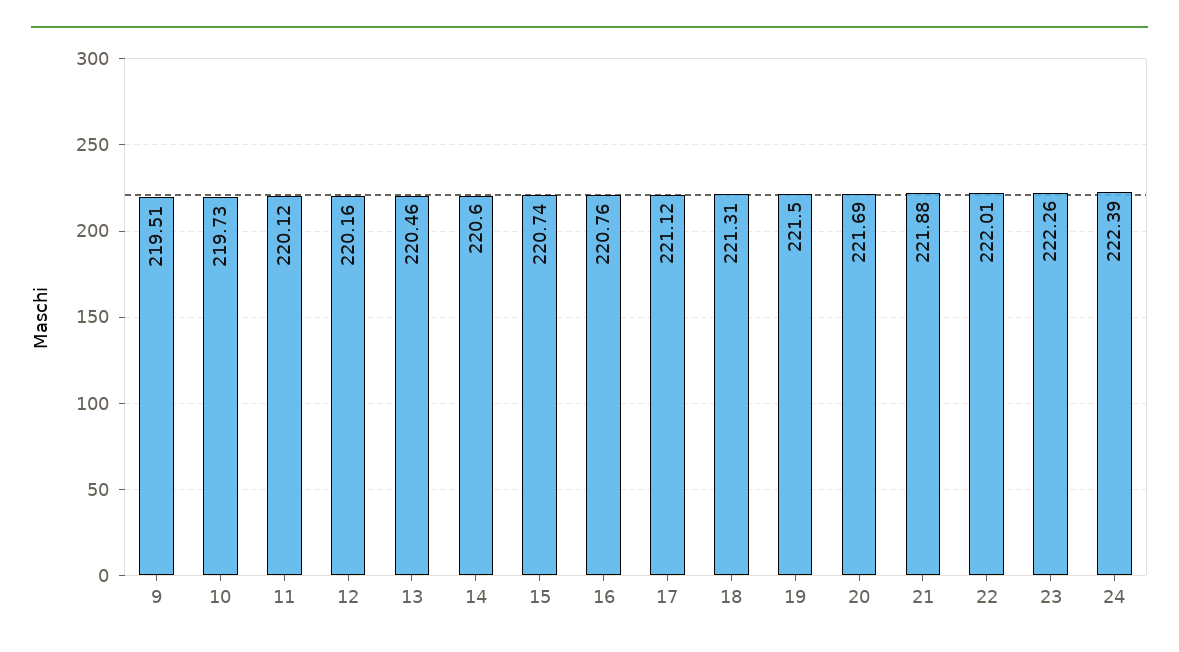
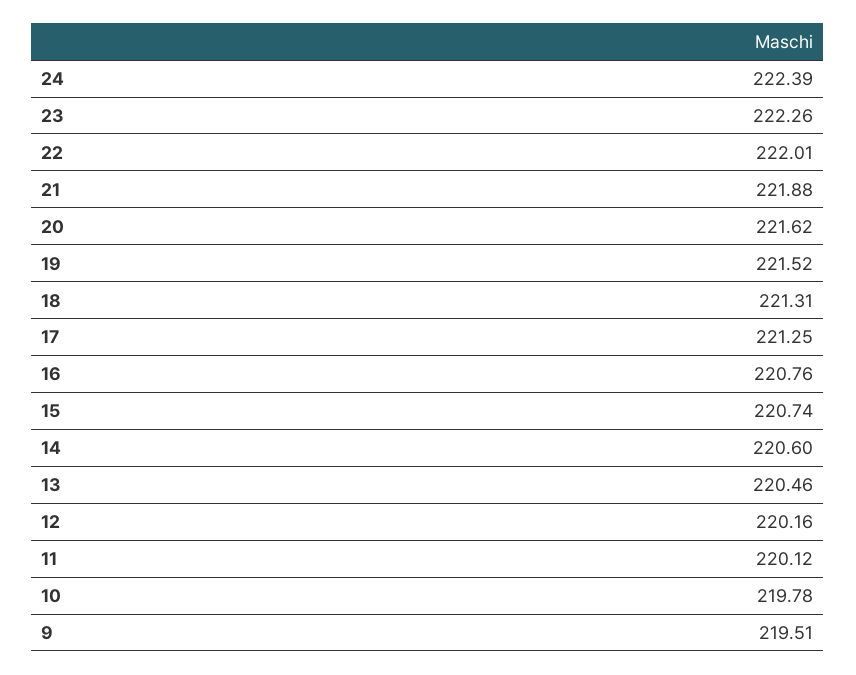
10: 219.73 -> 219.78
17: 221.12 -> 221.25
19: 221.5 -> 221.52
20: 221.69 -> 221.62

